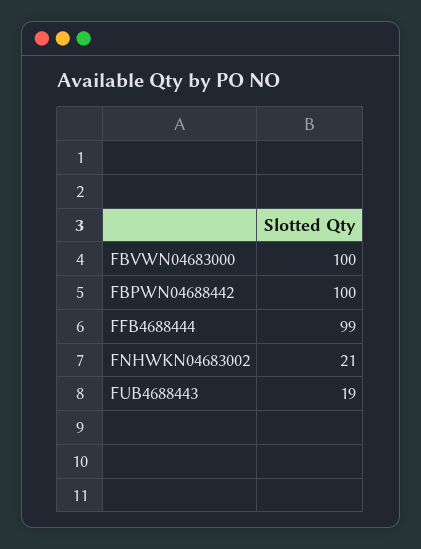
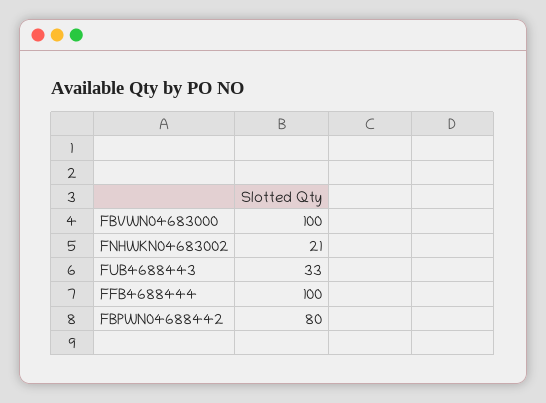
FBPWN04688442: 100 -> 80
FFB4688444: 99 -> 100
FUB4688443: 19 -> 33

